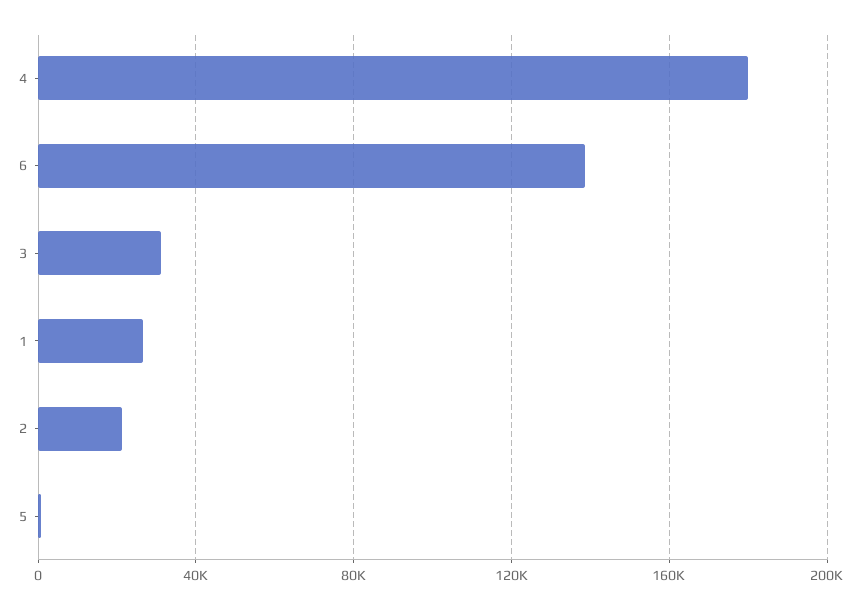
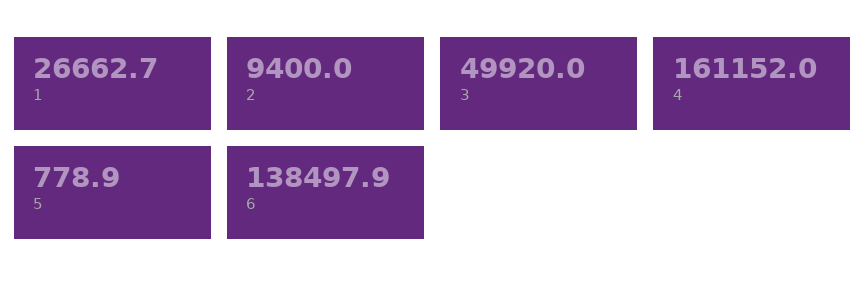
4: 180000 -> 161152
3: 30000 -> 49920
2: 20000 -> 9400

